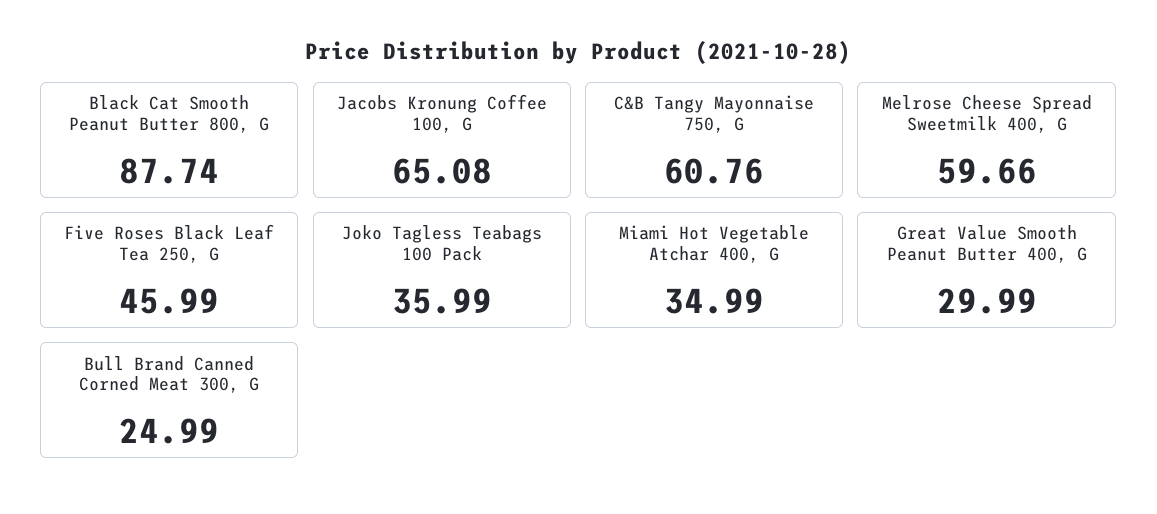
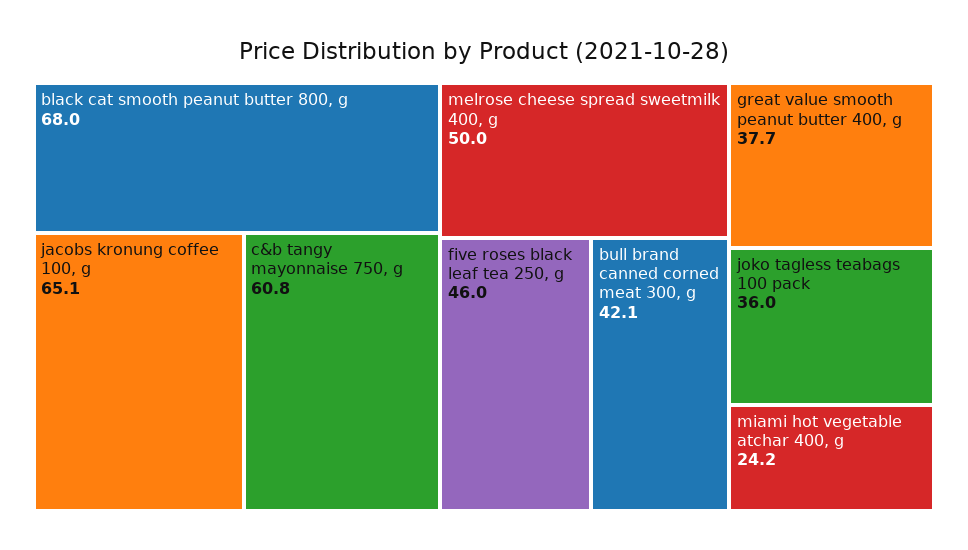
Black Cat Smooth Peanut Butter 800, G: 87.74 -> 68
Melrose Cheese Spread Sweetmilk 400, G: 59.66 -> 50
Miami Hot Vegetable Atchar 400, G: 34.99 -> 24.2
Great Value Smooth Peanut Butter 400, G: 29.99 -> 37.7
Bull Brand Canned Corned Meat 300, G: 24.99 -> 42.1

